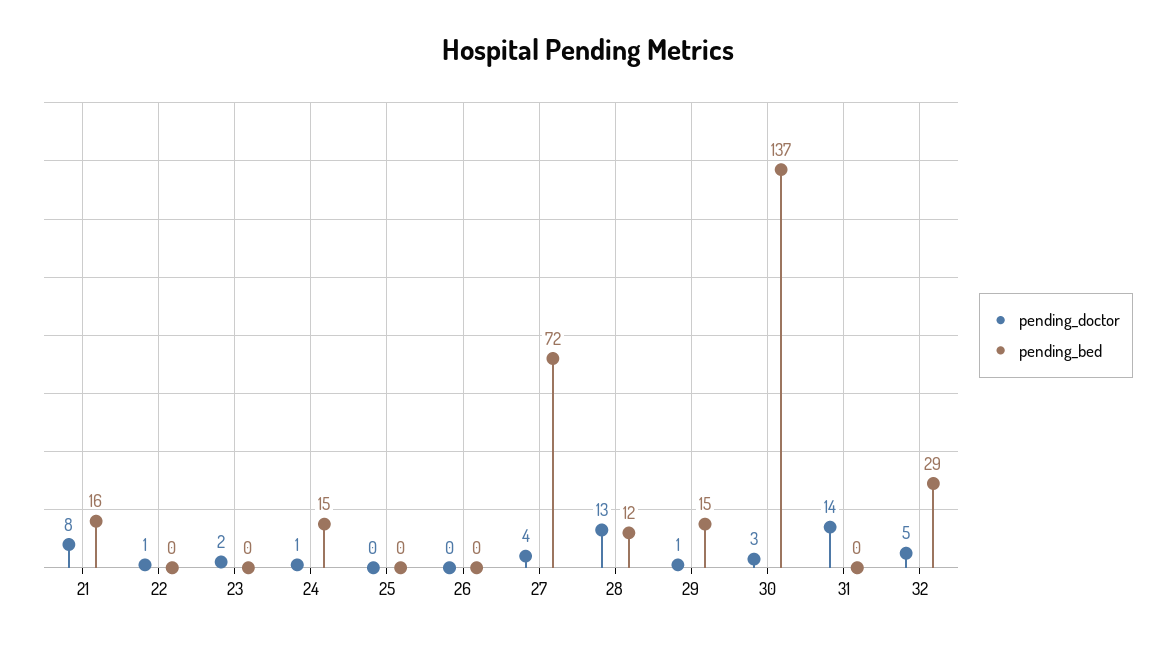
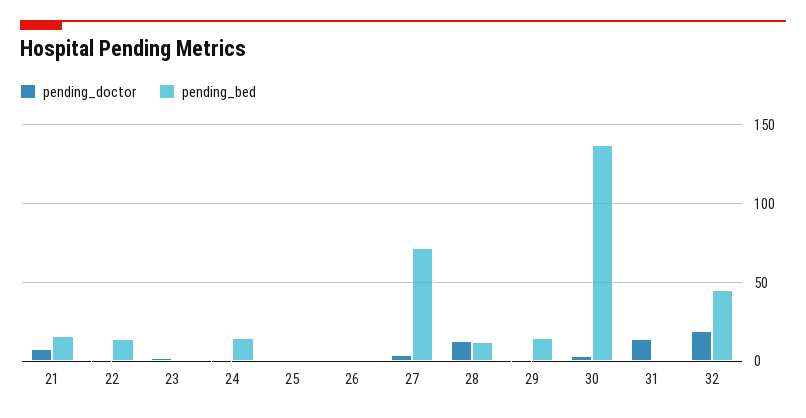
pending_bed, 22: 0 -> 15
pending_doctor, 32: 5 -> 20
pending_bed, 32: 29 -> 45

